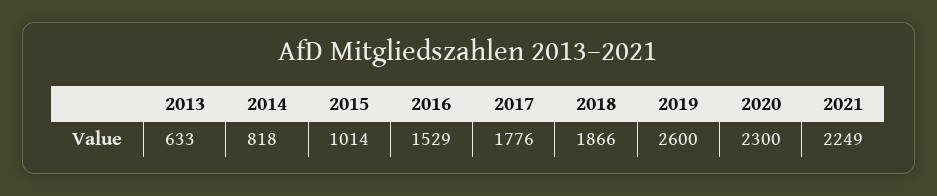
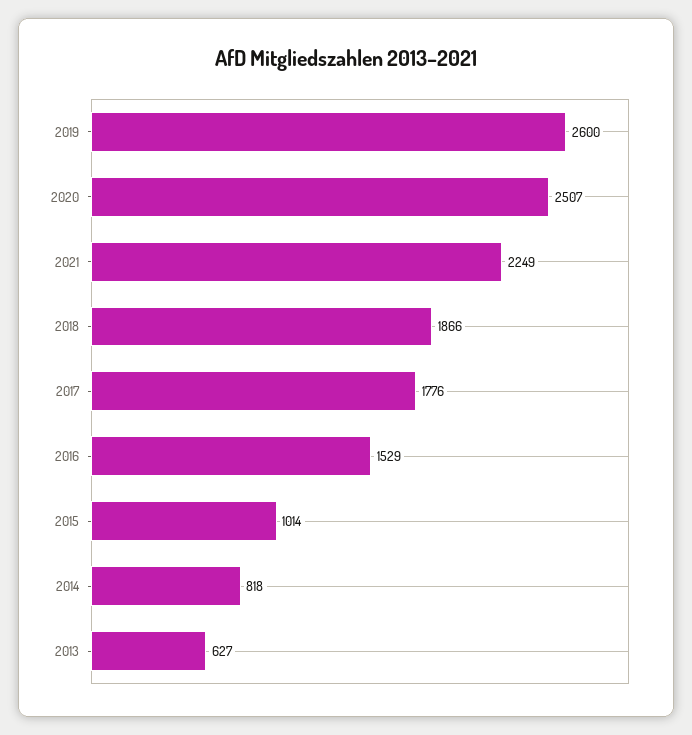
2013: 633 -> 627
2020: 2300 -> 2507

